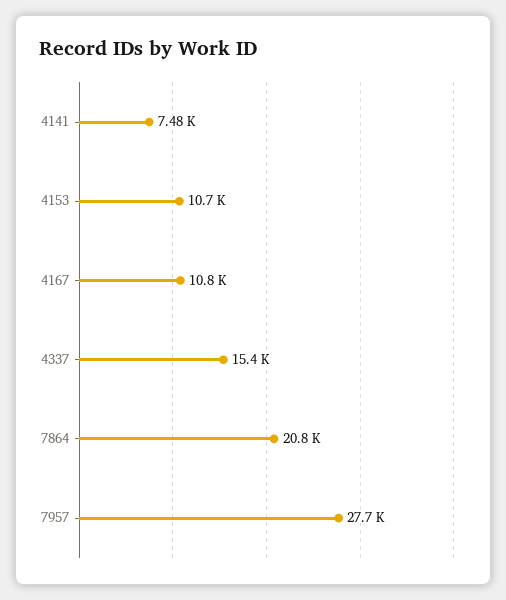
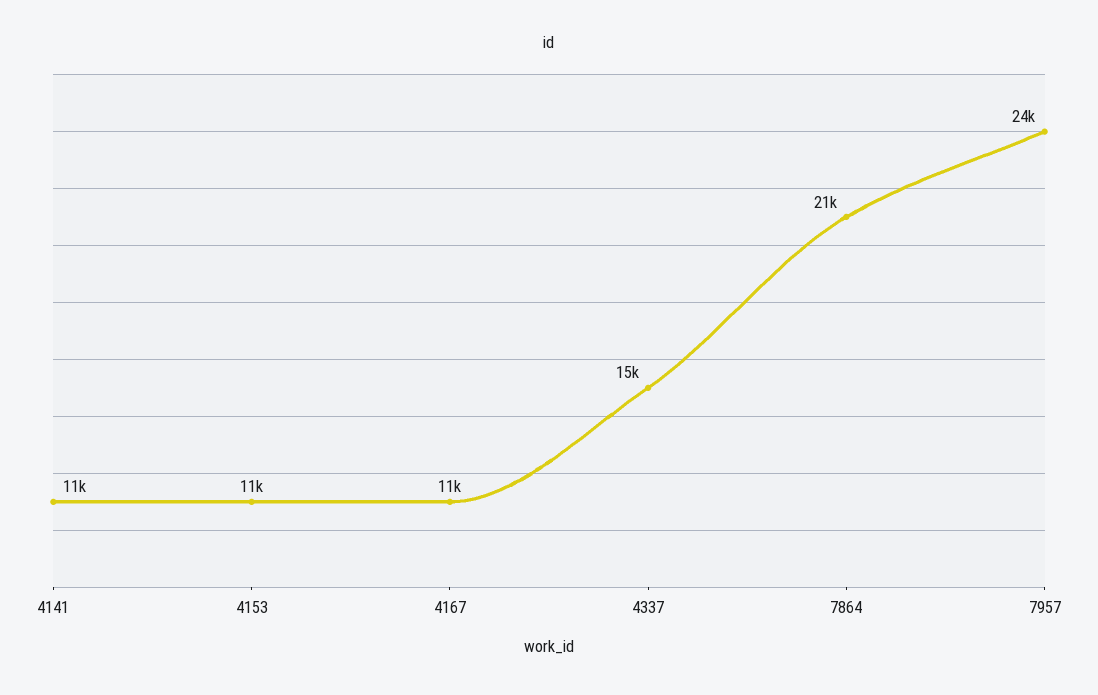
4141: 7480 -> 11000
7957: 27700 -> 24000

